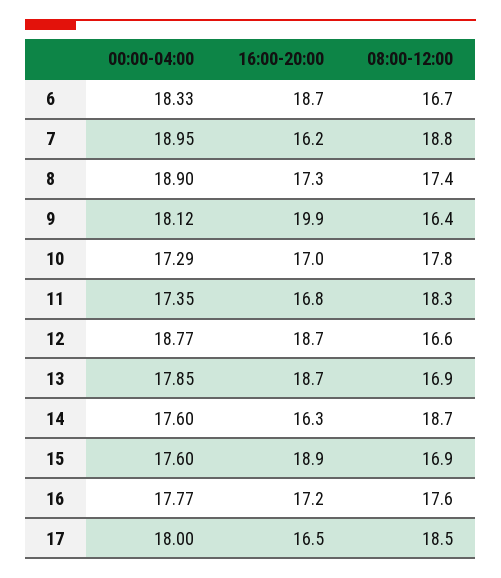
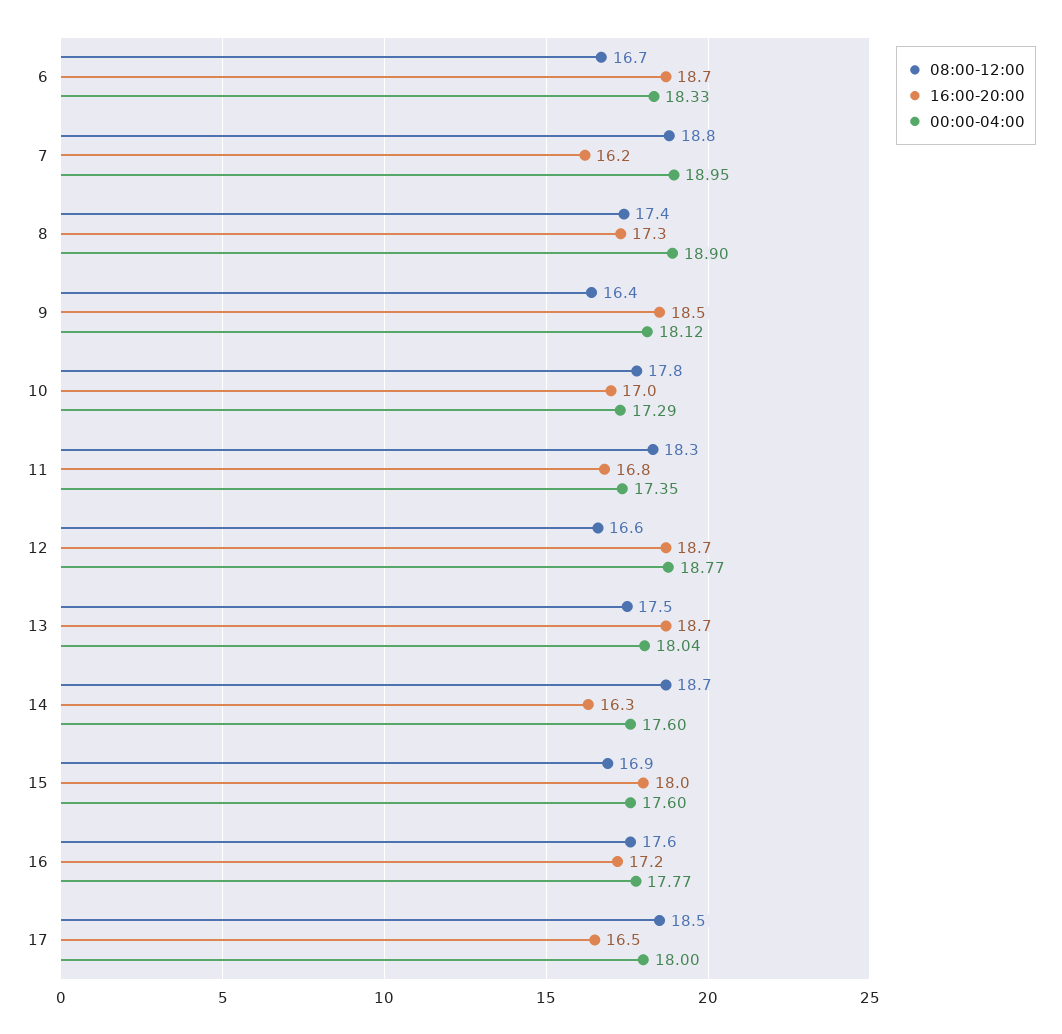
16:00-20:00, 9: 19.9 -> 18.5
00:00-04:00, 13: 17.85 -> 18.04
08:00-12:00, 13: 16.9 -> 17.5
16:00-20:00, 15: 18.9 -> 18

